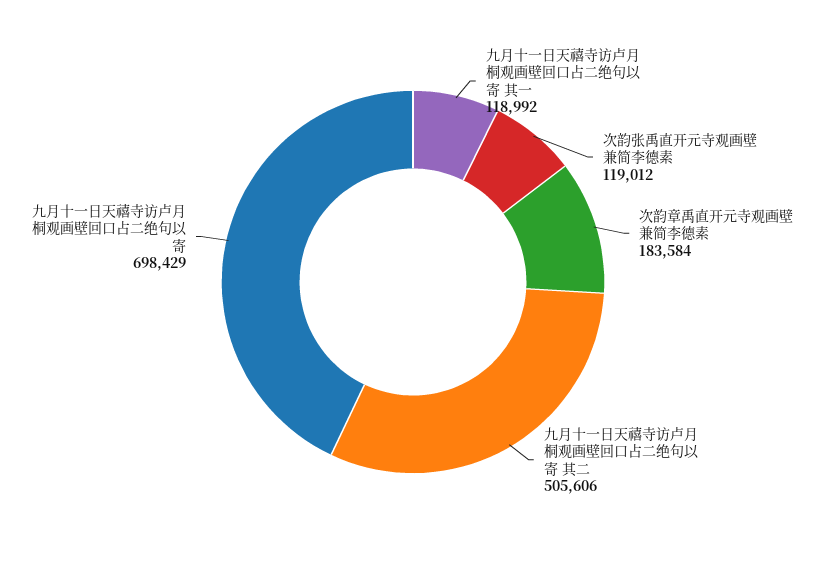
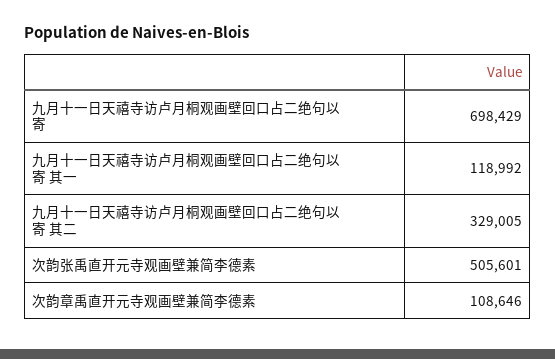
次韵张禹直开元寺观画壁兼简李德素: 119012 -> 505601
次韵章禹直开元寺观画壁兼简李德素: 183584 -> 108646
九月十一日天禧寺访卢月桐观画壁回口占二绝句以寄 其二: 505606 -> 329005

